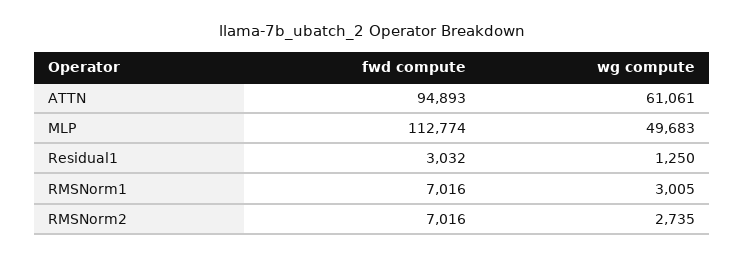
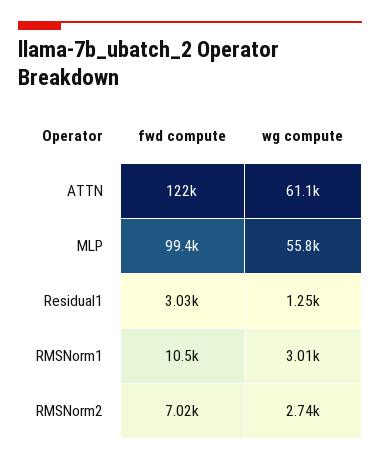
fwd compute, ATTN: 94893 -> 122000
fwd compute, MLP: 112774 -> 99400
wg compute, MLP: 49683 -> 55800
fwd compute, RMSNorm1: 7016 -> 10500

